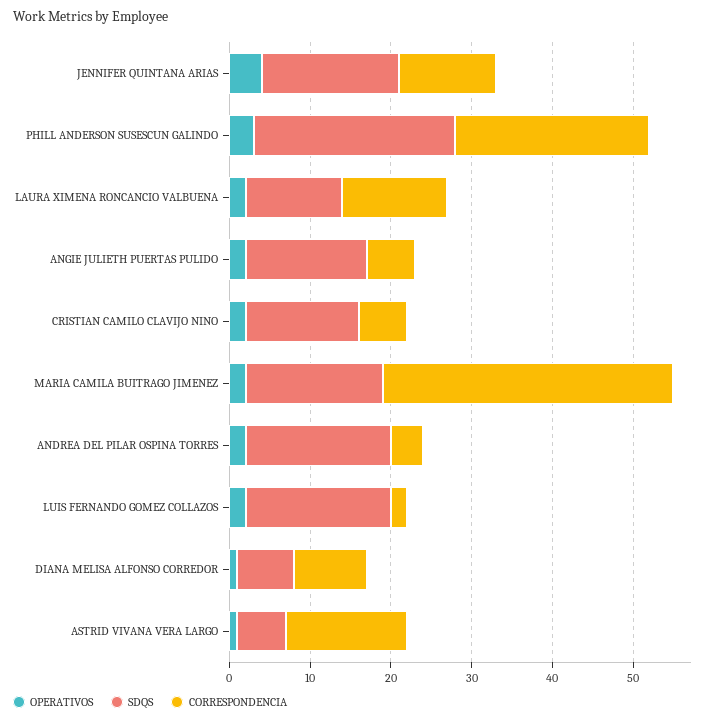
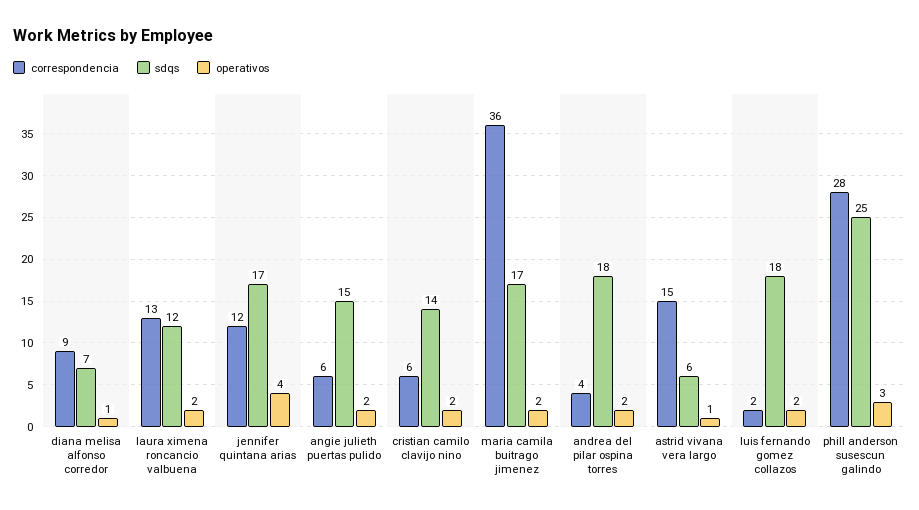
CORRESPONDENCIA, PHILL ANDERSON SUSESCUN GALINDO: 24 -> 28

